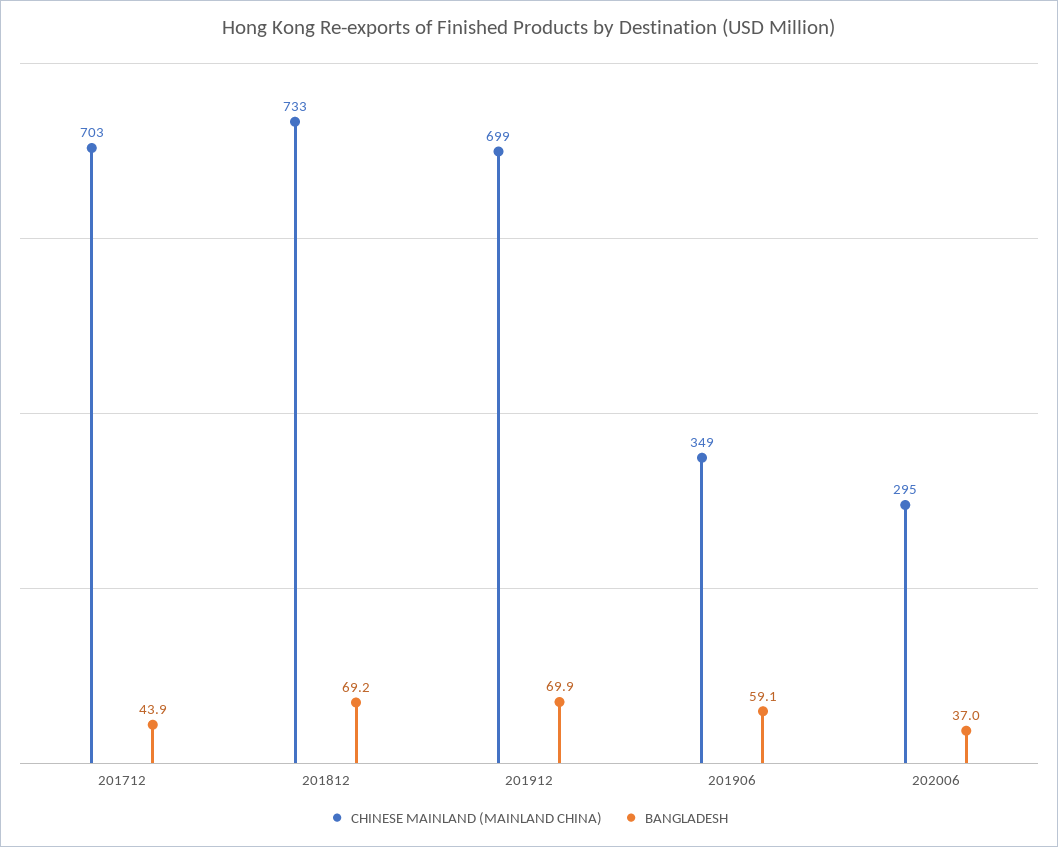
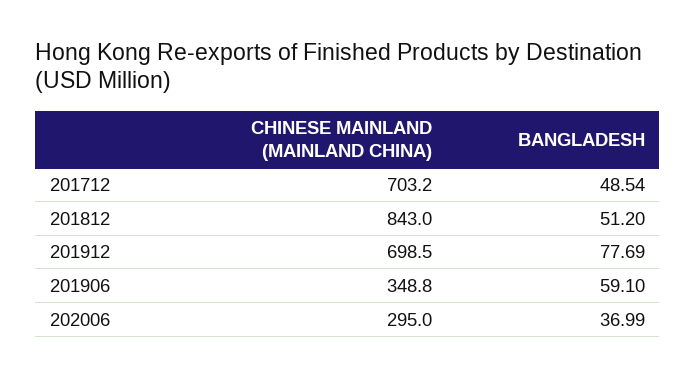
BANGLADESH, 201712: 43.9 -> 48.54
CHINESE MAINLAND (MAINLAND CHINA), 201812: 733 -> 843
BANGLADESH, 201812: 69.2 -> 51.2
BANGLADESH, 201912: 69.9 -> 77.69

